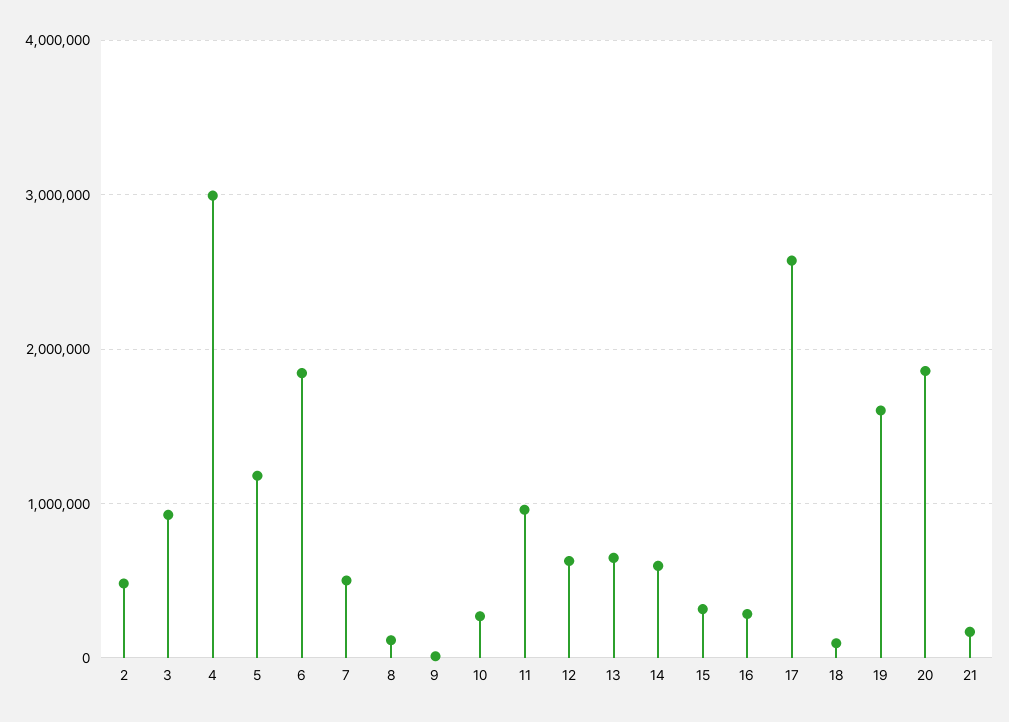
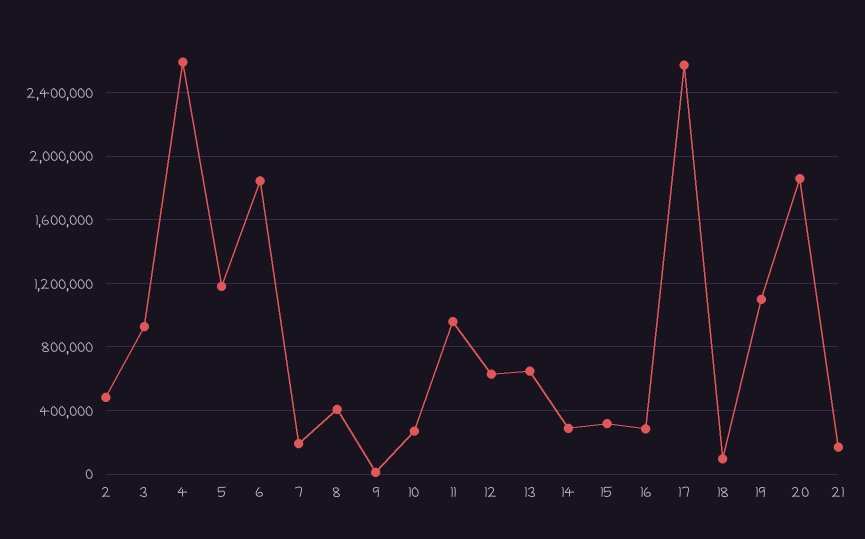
4: 3000000 -> 2600000
7: 500000 -> 200000
8: 100000 -> 400000
14: 600000 -> 300000
19: 1600000 -> 1100000

